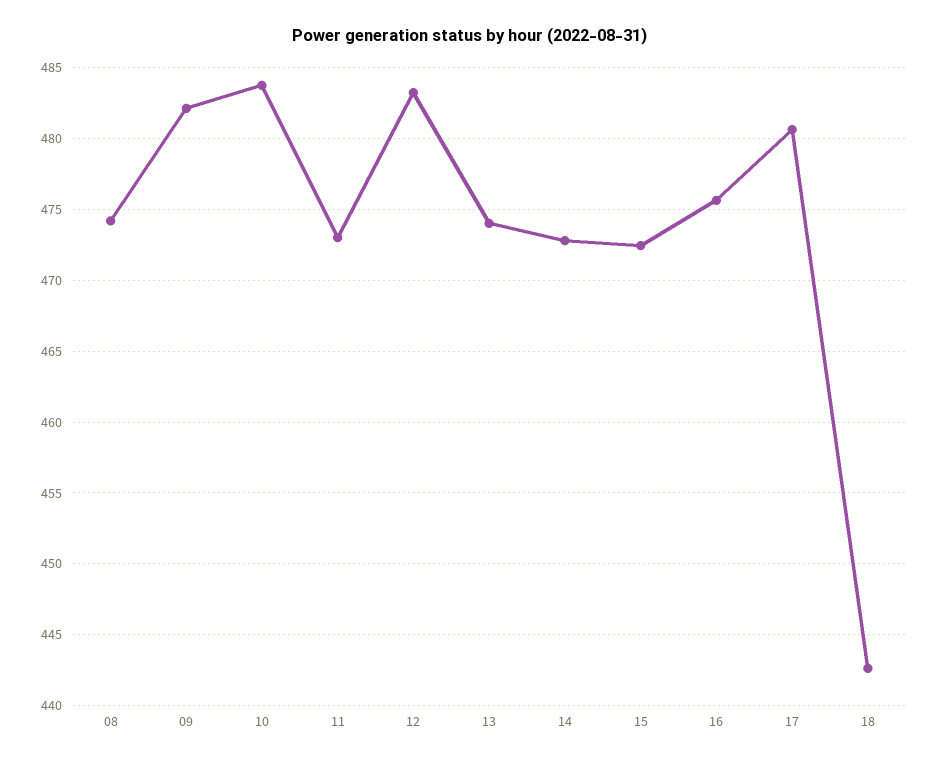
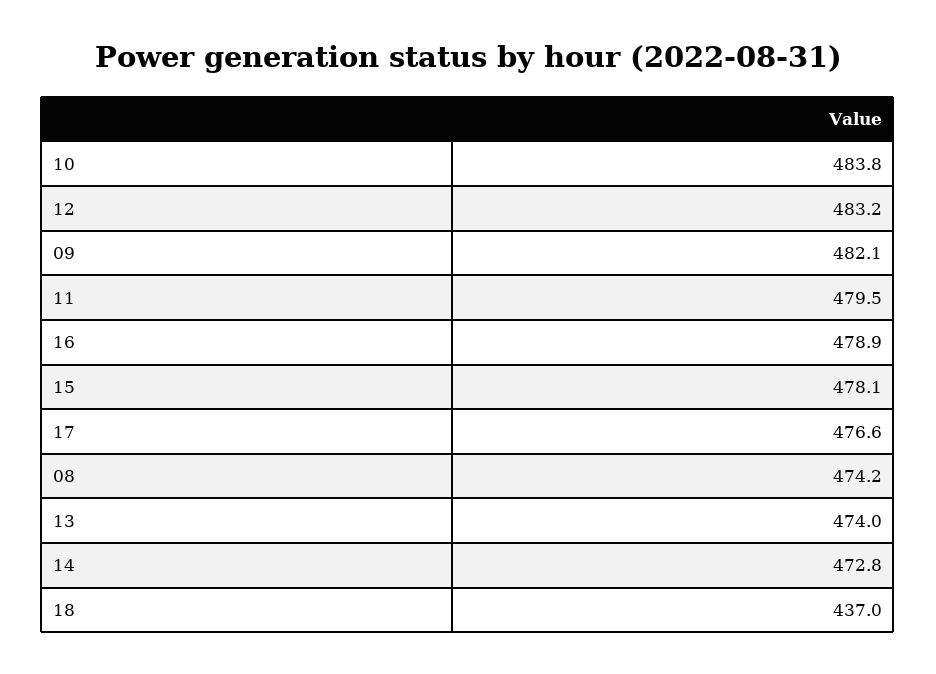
11: 473 -> 479.5
15: 472.5 -> 478.1
16: 475.5 -> 478.9
17: 480.5 -> 476.6
18: 442.5 -> 437

